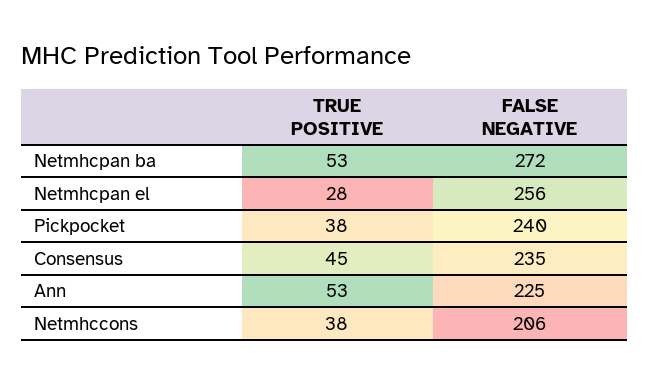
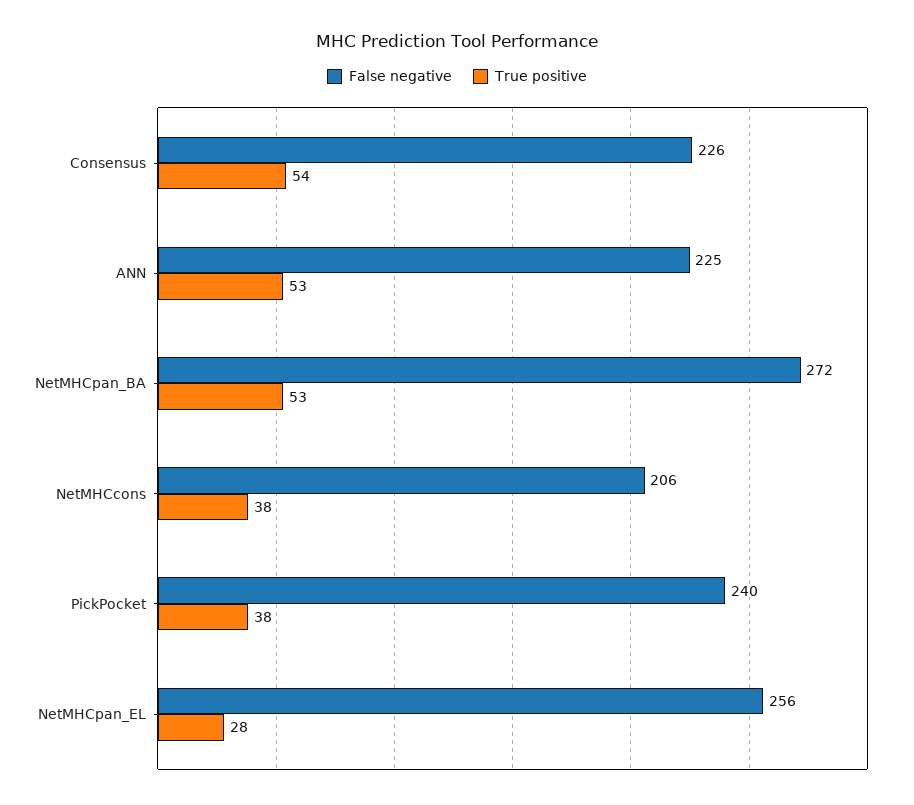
TRUE POSITIVE, Consensus: 45 -> 54
FALSE NEGATIVE, Consensus: 235 -> 226

